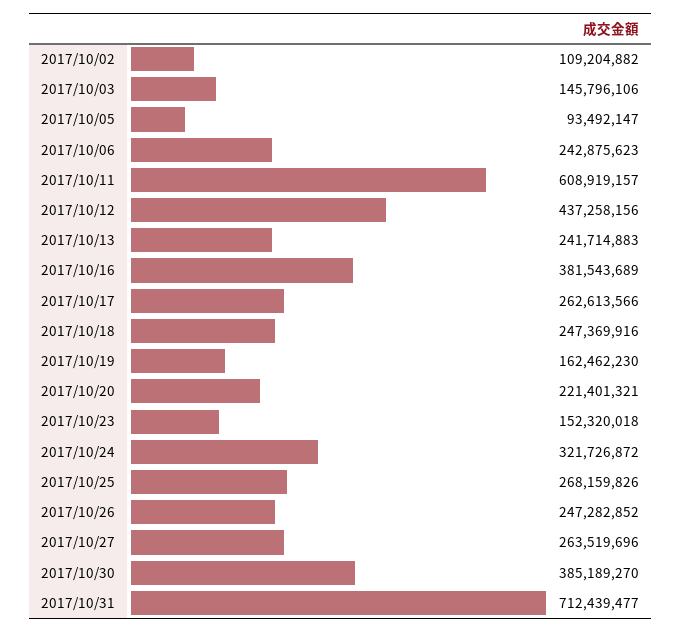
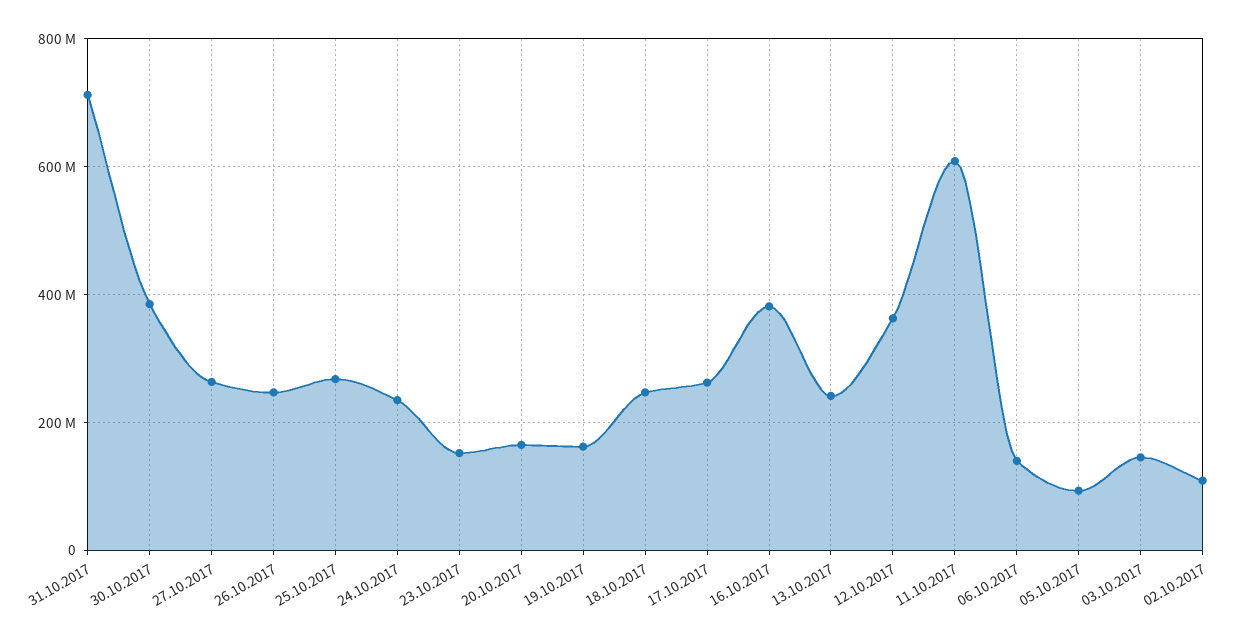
2017/10/06: 242875623 -> 140000000
2017/10/12: 437258156 -> 360000000
2017/10/20: 221401321 -> 160000000
2017/10/24: 321726872 -> 240000000

